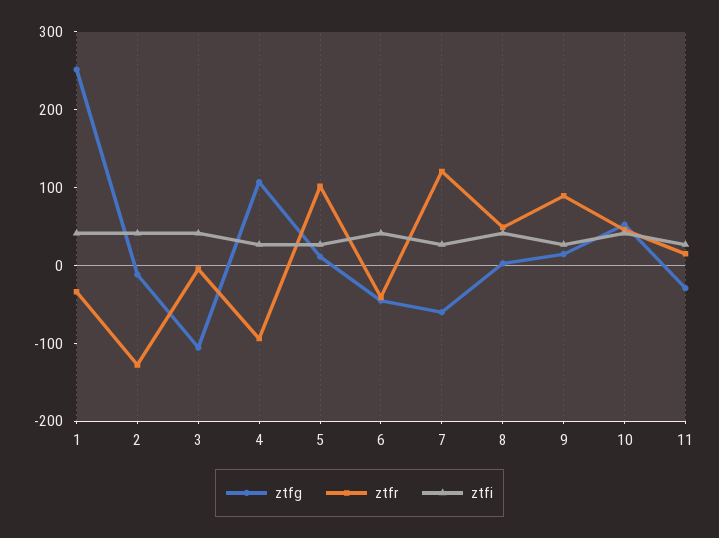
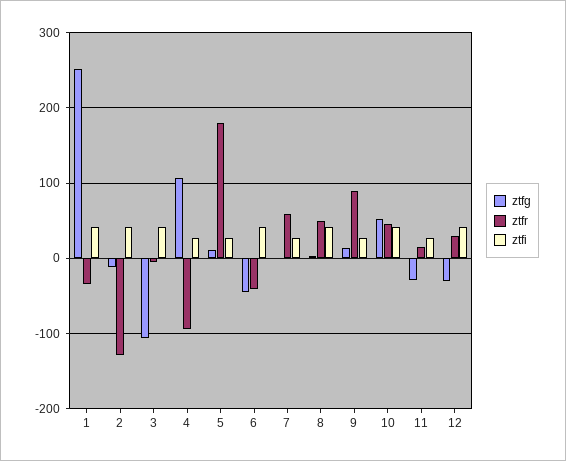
ztfr, 5: 100 -> 180
ztfg, 7: -60 -> 0
ztfr, 7: 120 -> 60
ztfg, 12: none -> -30
ztfr, 12: none -> 30
ztfi, 12: none -> 40

